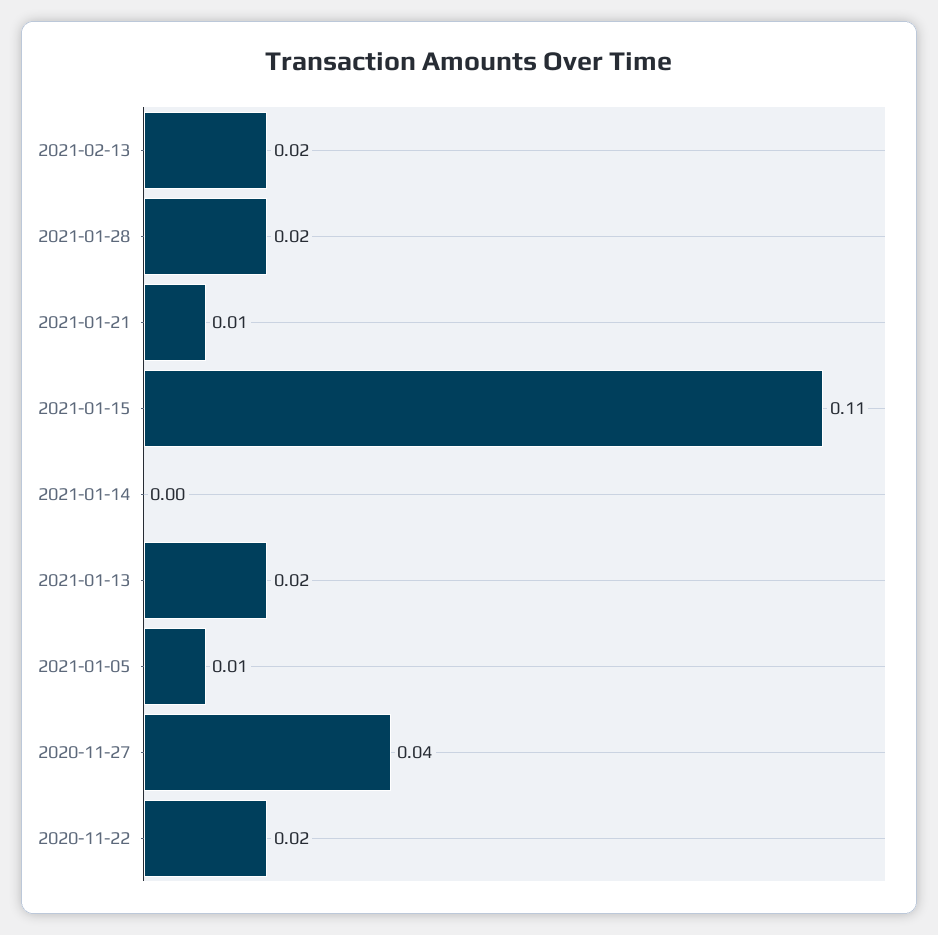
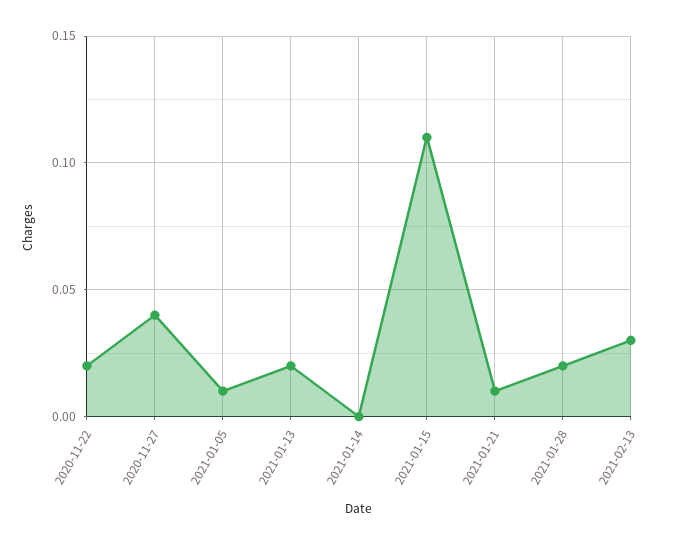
2021-02-13: 0.02 -> 0.03

